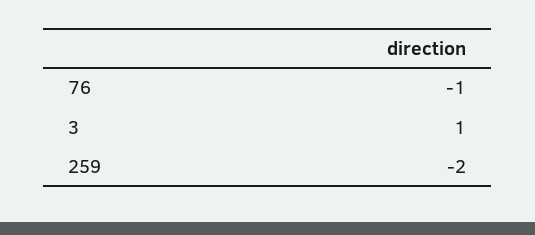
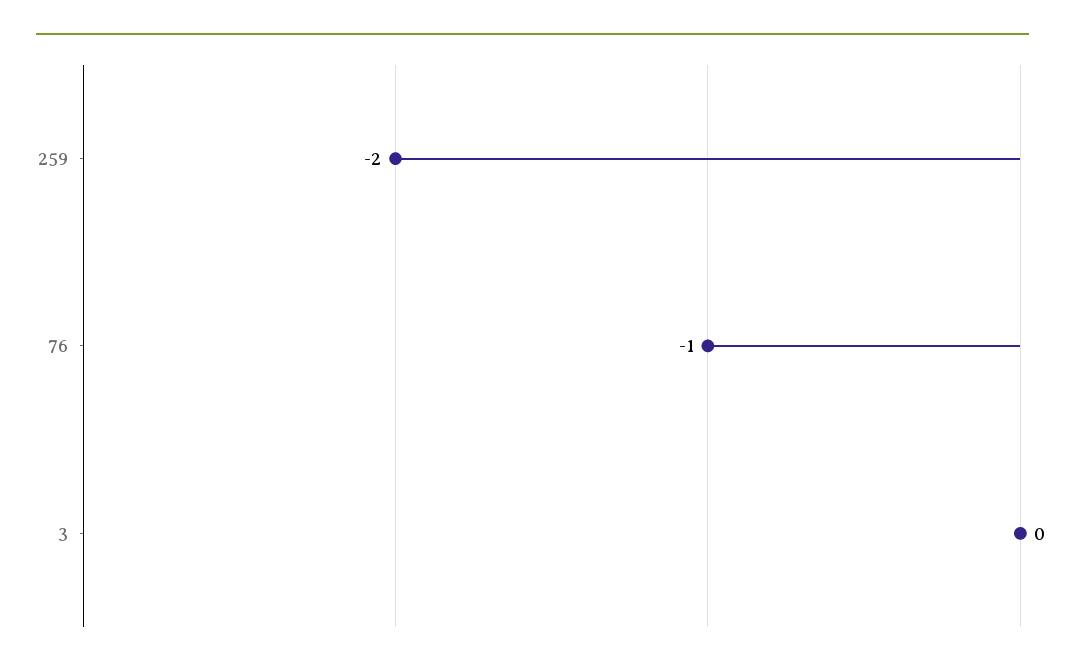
3: 1 -> 0

